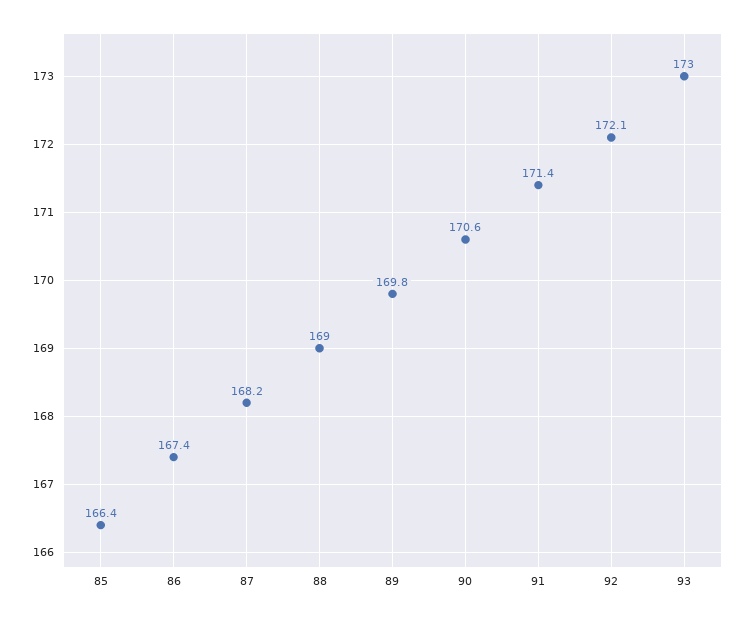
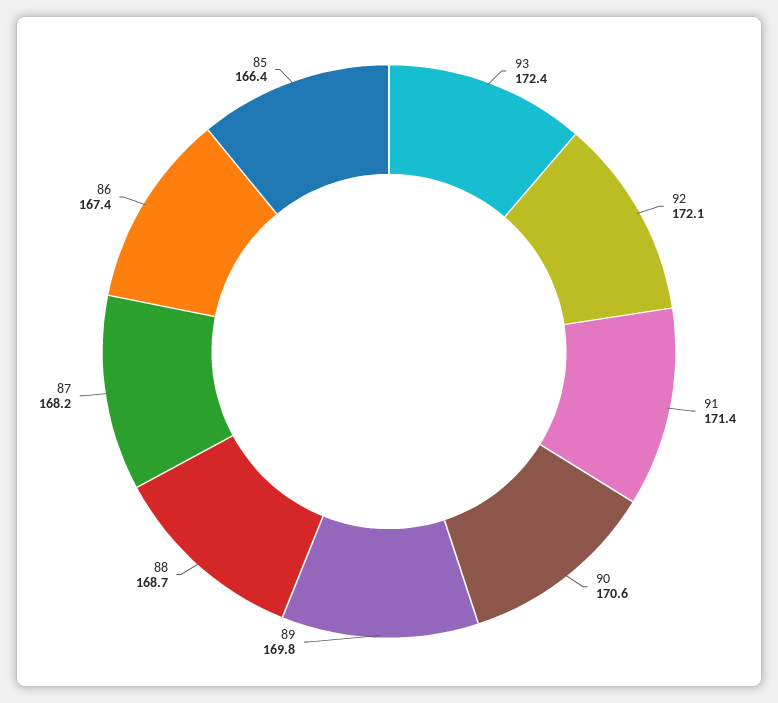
88: 169 -> 168.7
93: 173 -> 172.4

